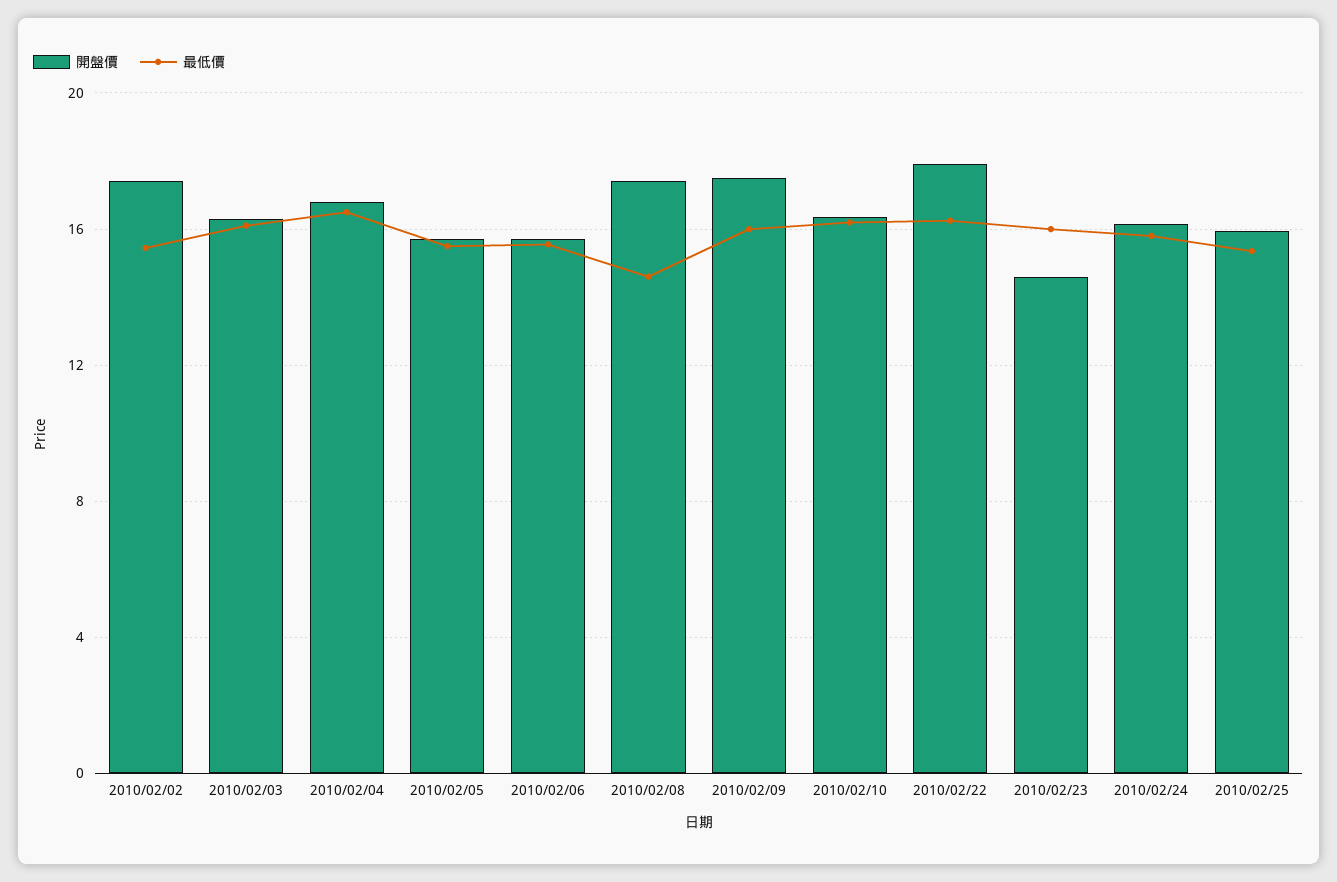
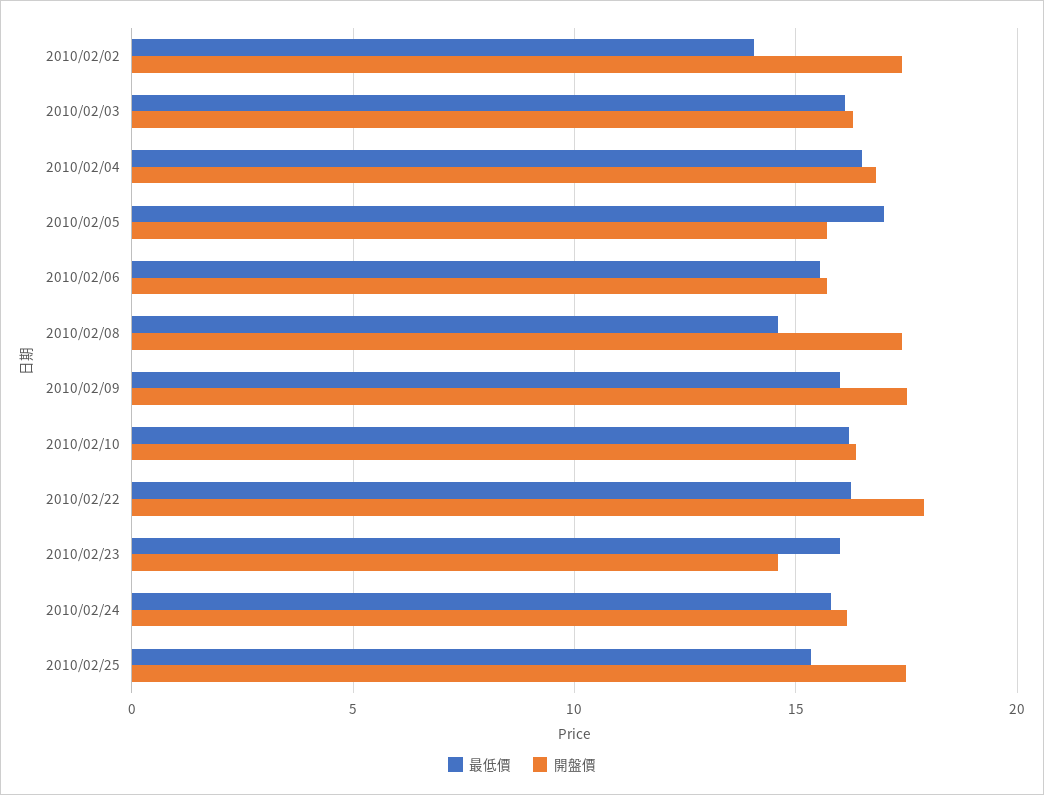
最低價, 2010/02/02: 15.5 -> 14
最低價, 2010/02/05: 15.5 -> 17
開盤價, 2010/02/25: 16 -> 17.5

